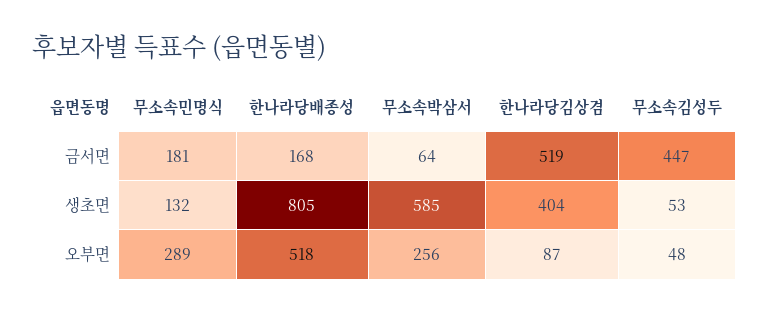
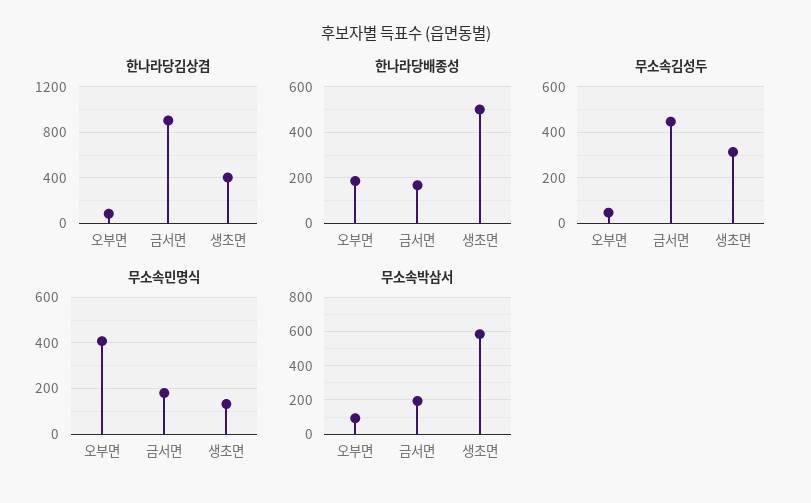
무소속박삼서, 금서면: 64 -> 200
한나라당김상겸, 금서면: 519 -> 900
한나라당배종성, 생초면: 805 -> 500
무소속김성두, 생초면: 53 -> 300
무소속민명식, 오부면: 289 -> 400
한나라당배종성, 오부면: 518 -> 200
무소속박삼서, 오부면: 256 -> 100

